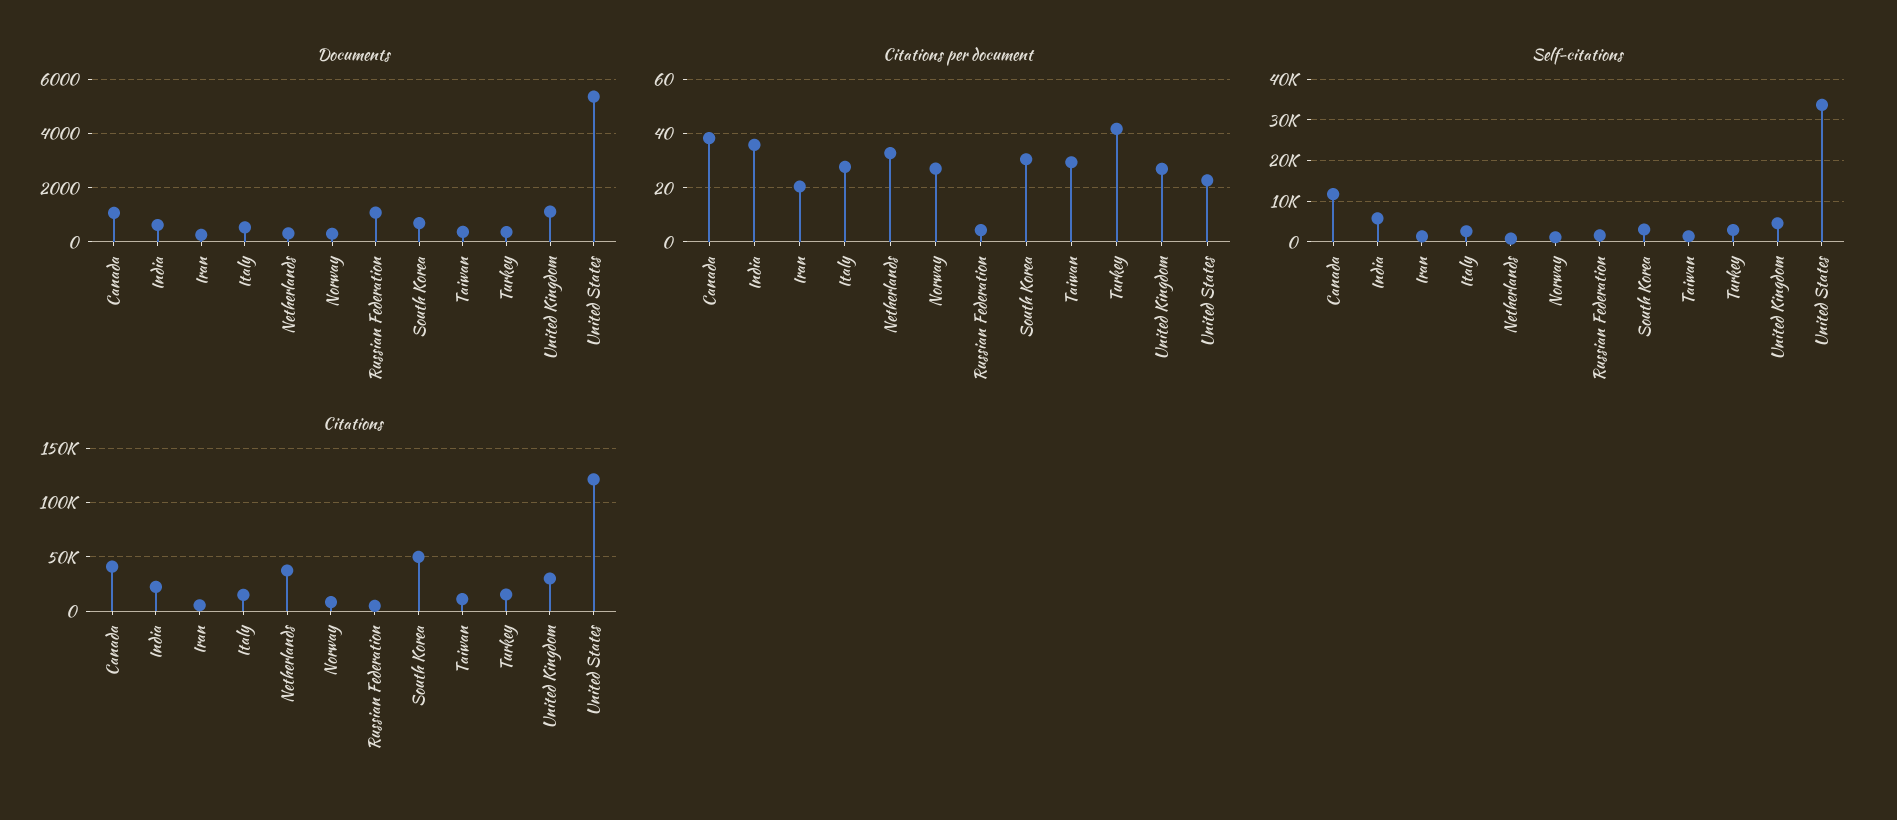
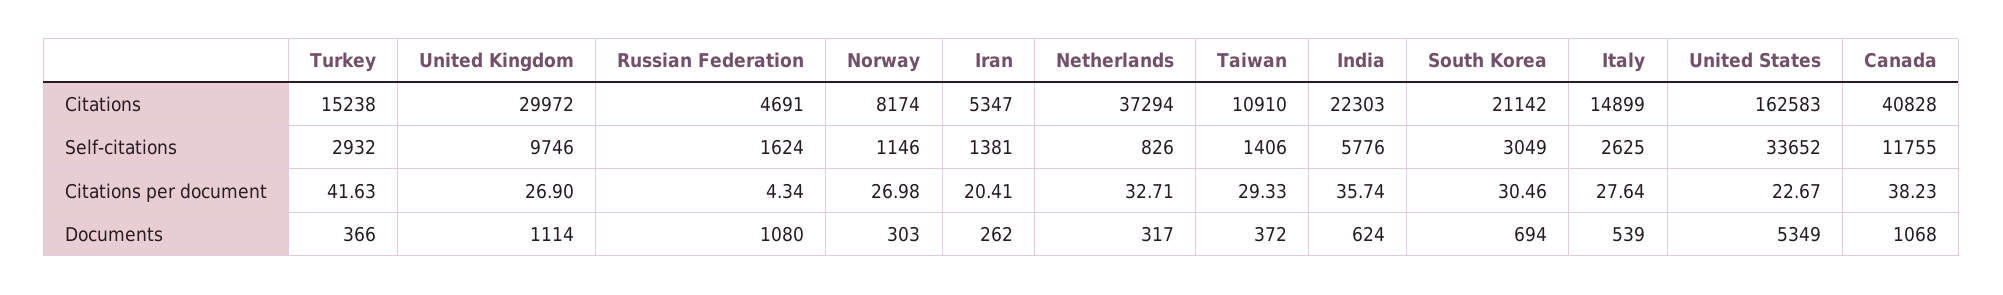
Self-citations, United Kingdom: 4000 -> 9746
Citations, South Korea: 50000 -> 21142
Citations, United States: 120000 -> 162583

